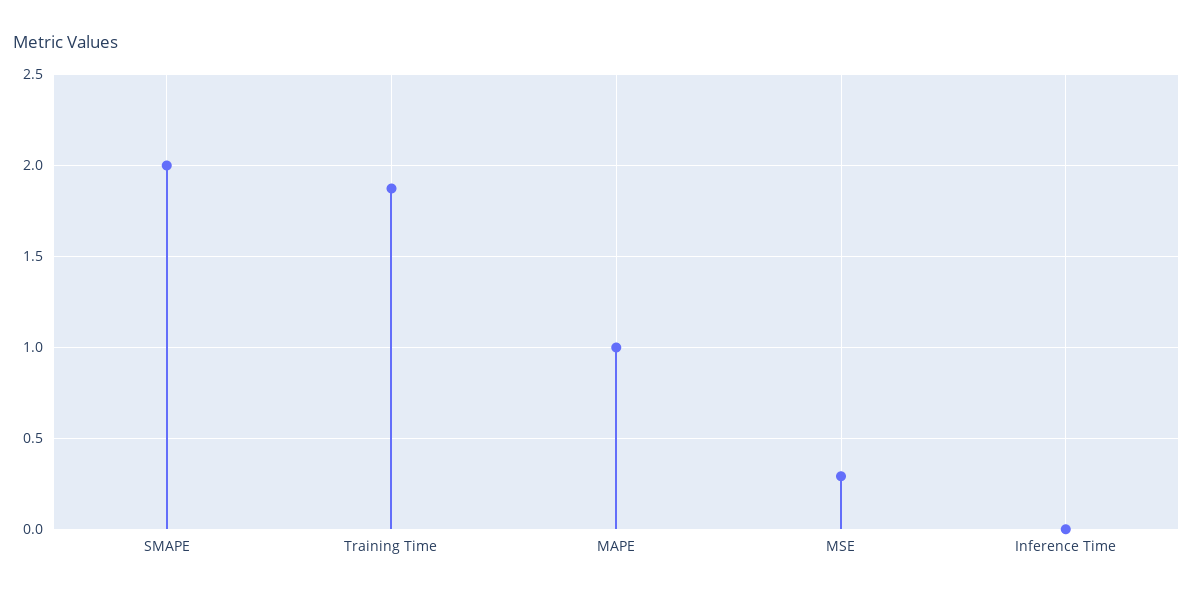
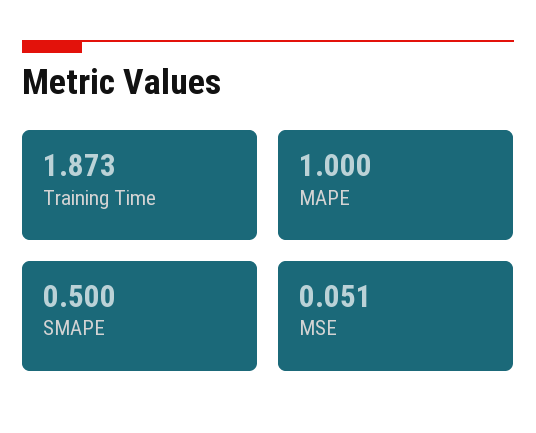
SMAPE: 2 -> 0.5
MSE: 0.3 -> 0.051
Inference Time: 0 -> none

